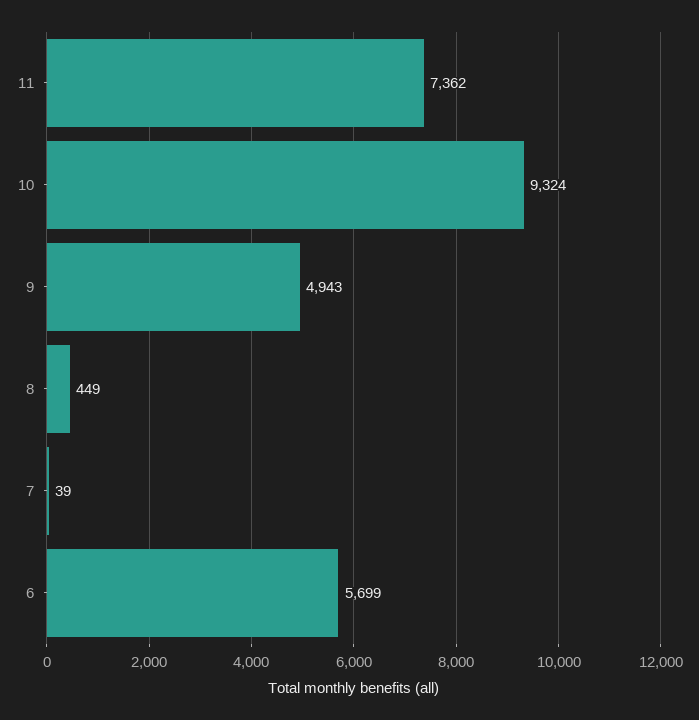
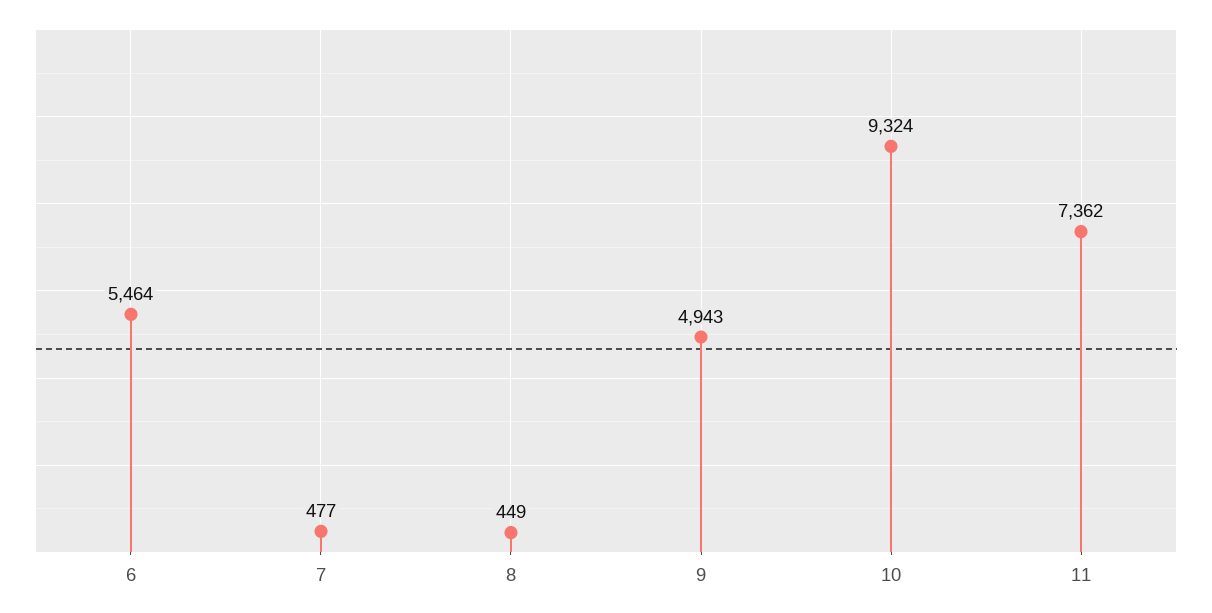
7: 39 -> 477
6: 5699 -> 5464

